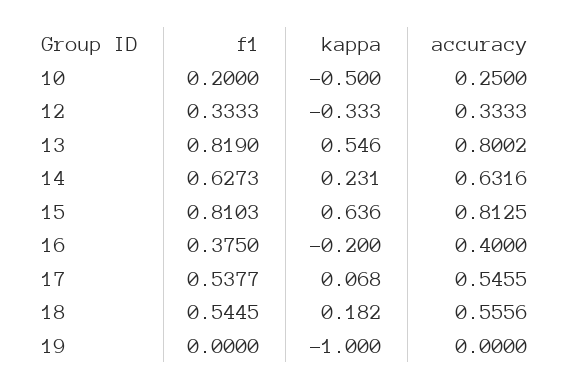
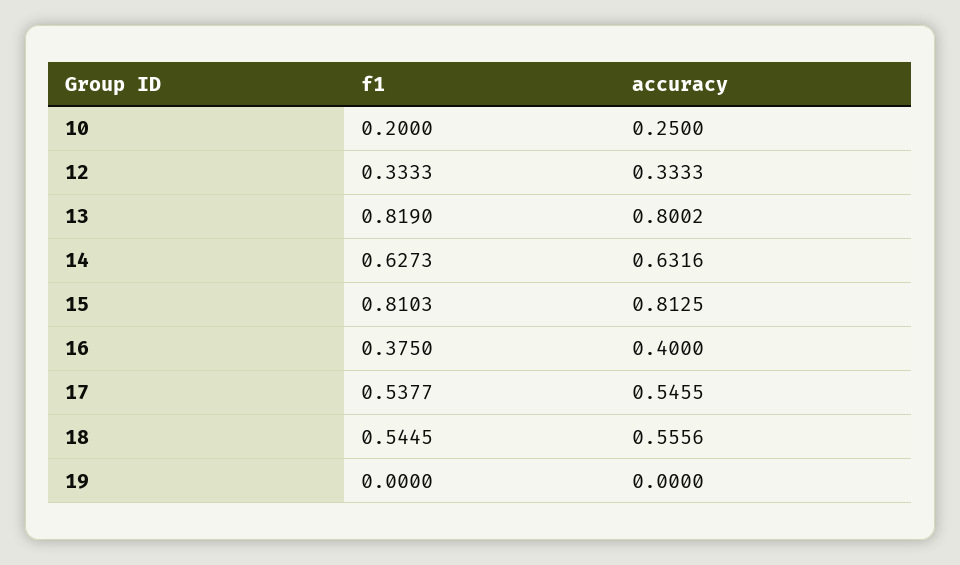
kappa, 10: -0.5 -> none
kappa, 12: -0.333 -> none
kappa, 13: 0.546 -> none
kappa, 14: 0.231 -> none
kappa, 15: 0.636 -> none
kappa, 16: -0.2 -> none
kappa, 17: 0.068 -> none
kappa, 18: 0.182 -> none
kappa, 19: -1 -> none

